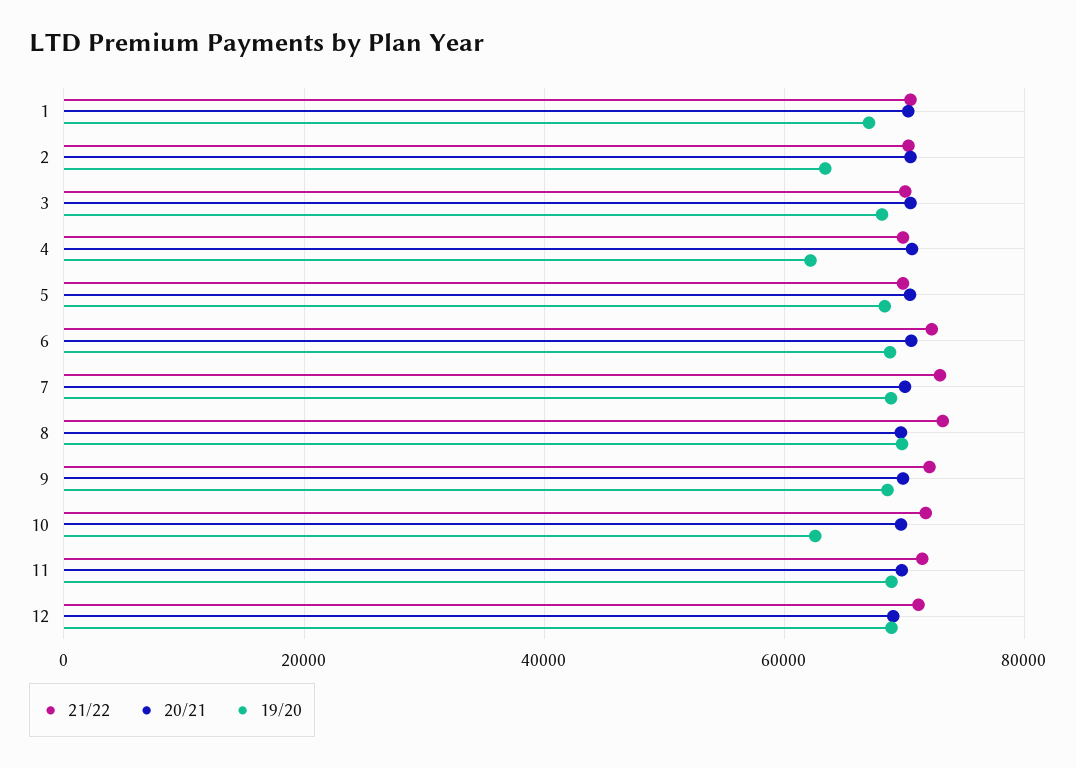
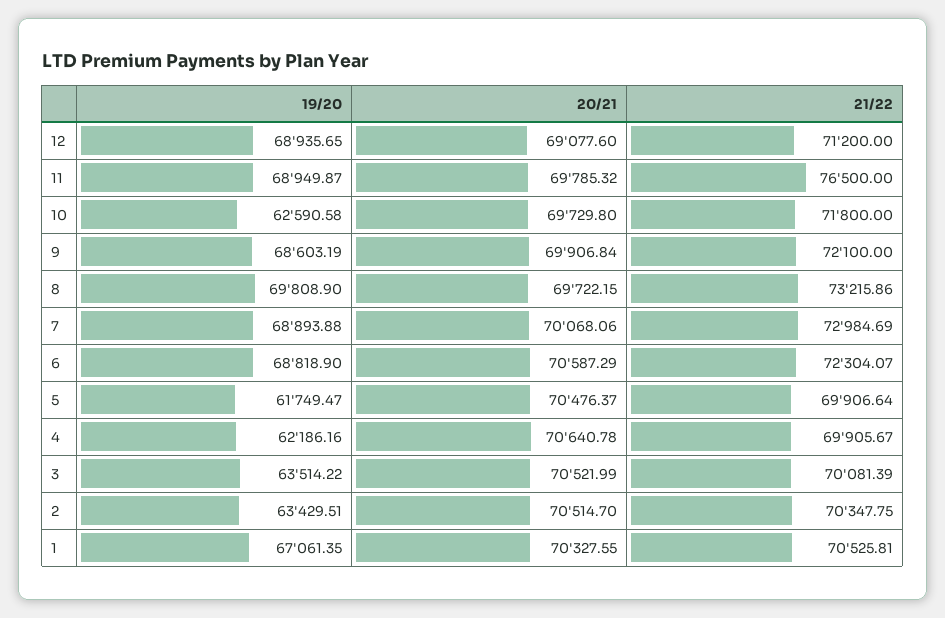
19/20, 3: 68000 -> 63514.22
19/20, 5: 68000 -> 61749.47
21/22, 11: 72000 -> 76500

